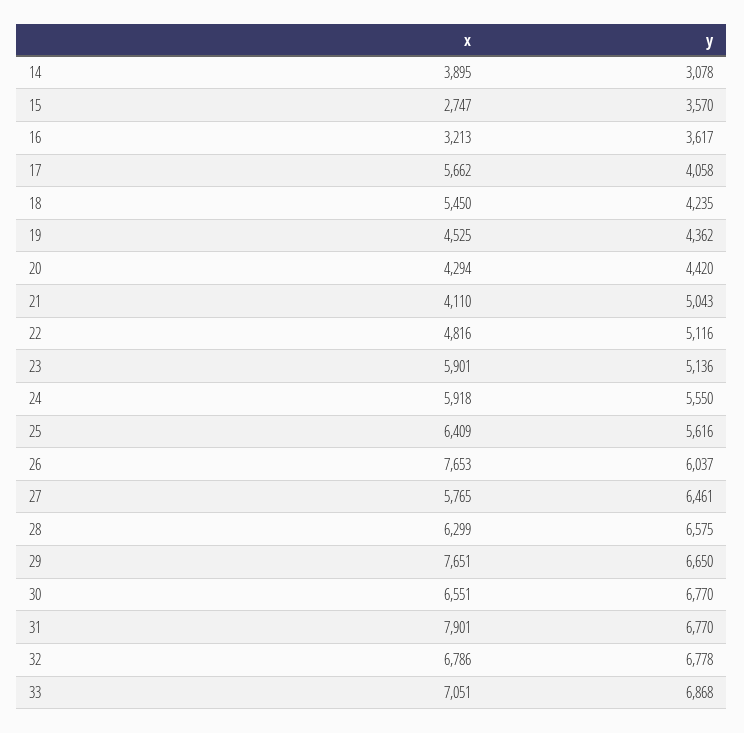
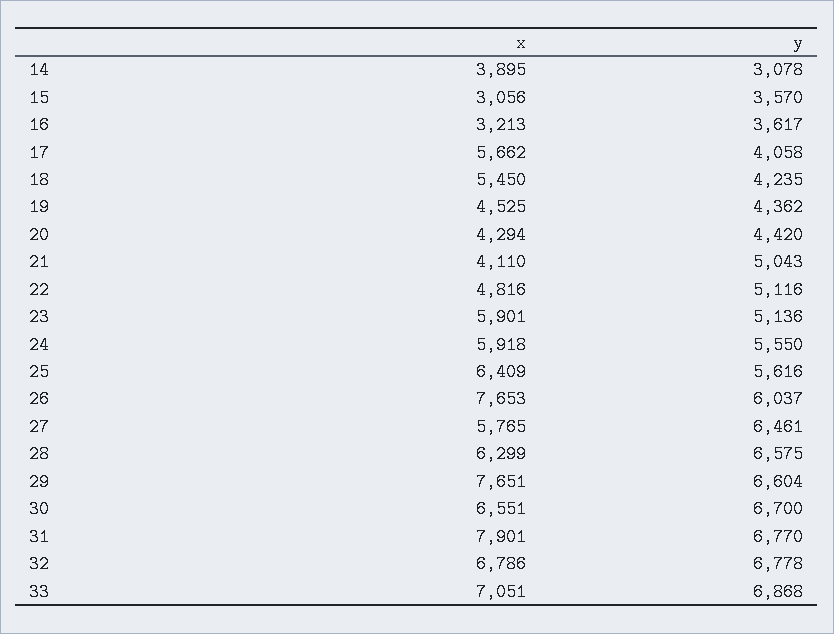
x, 15: 2747 -> 3056
y, 29: 6650 -> 6604
y, 30: 6770 -> 6700

